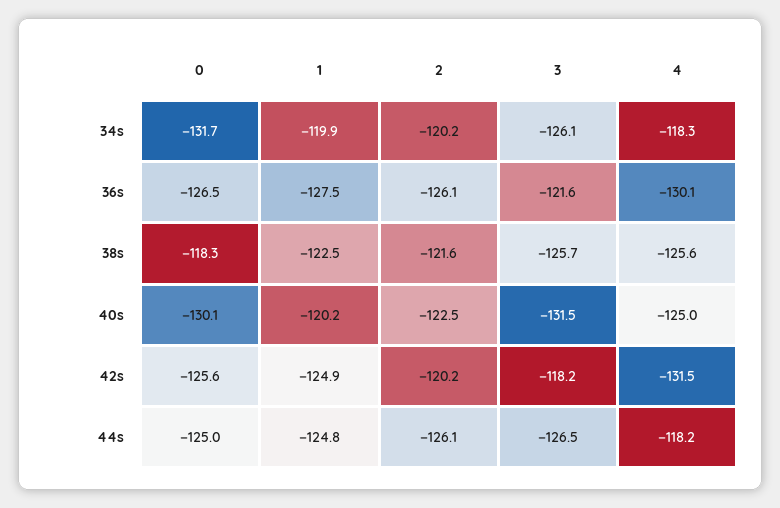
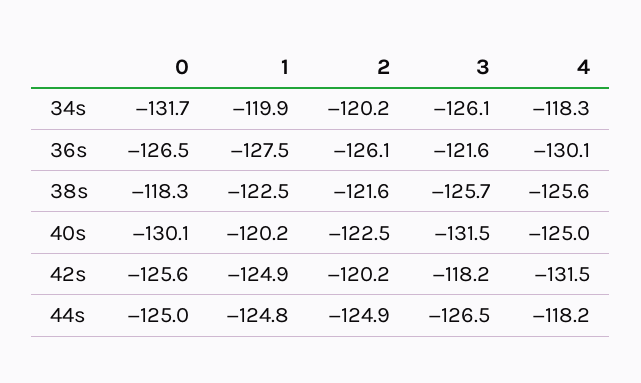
2, 44s: -126.1 -> -124.9

